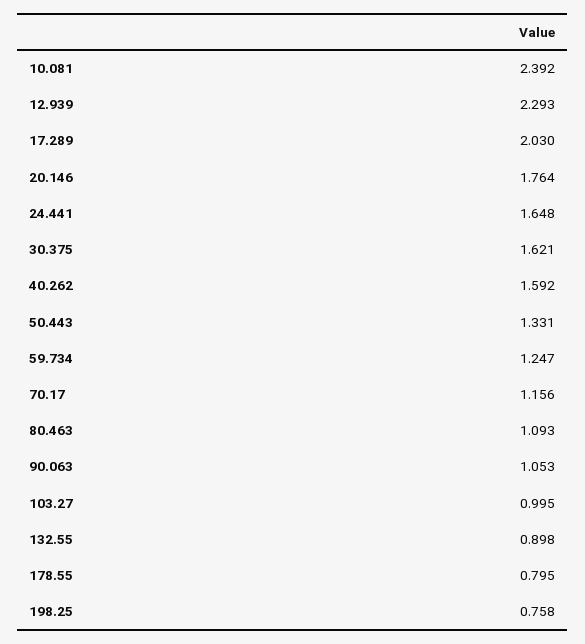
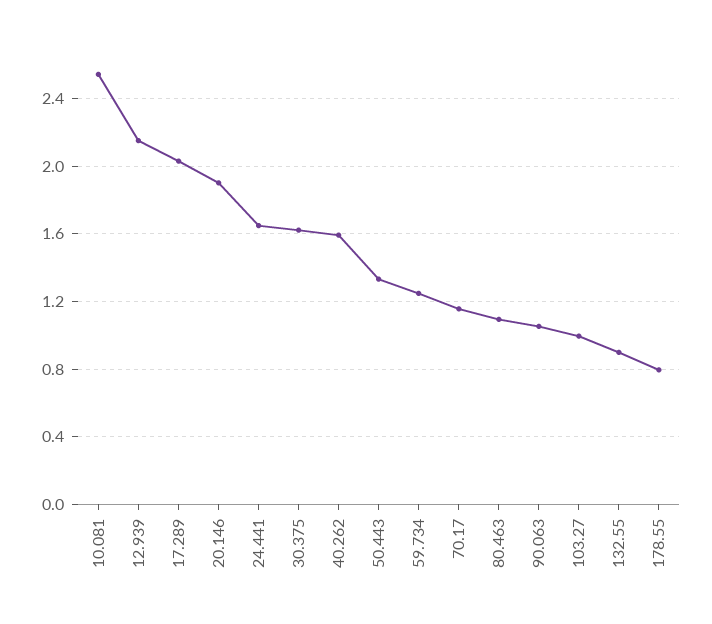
10.081: 2.392 -> 2.55
12.939: 2.293 -> 2.15
20.146: 1.764 -> 1.9
198.25: 0.758 -> none

